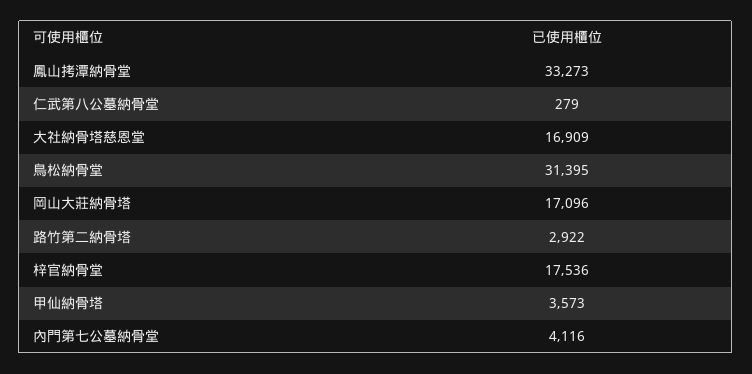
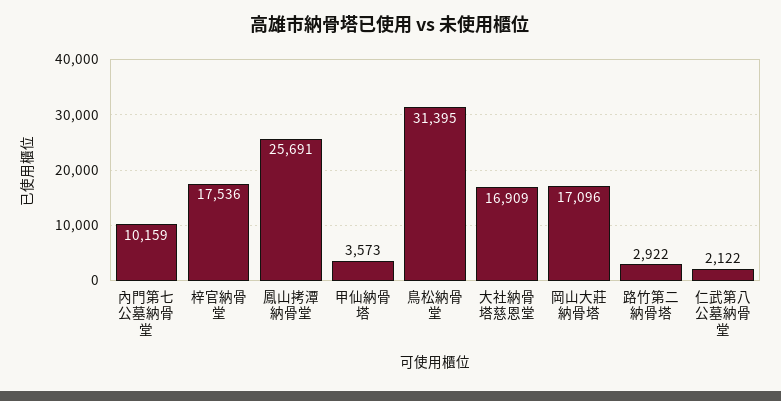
鳳山拷潭納骨堂: 33273 -> 25691
仁武第八公墓納骨堂: 279 -> 2122
內門第七公墓納骨堂: 4116 -> 10159

